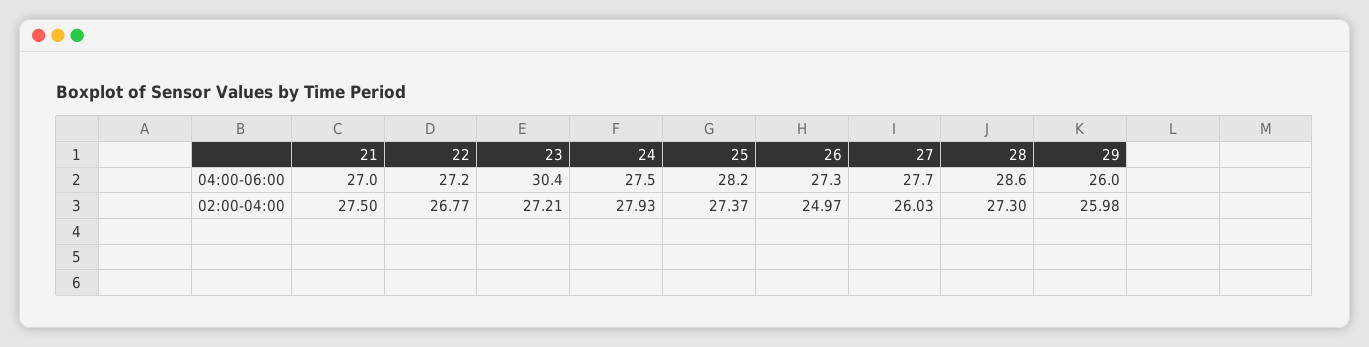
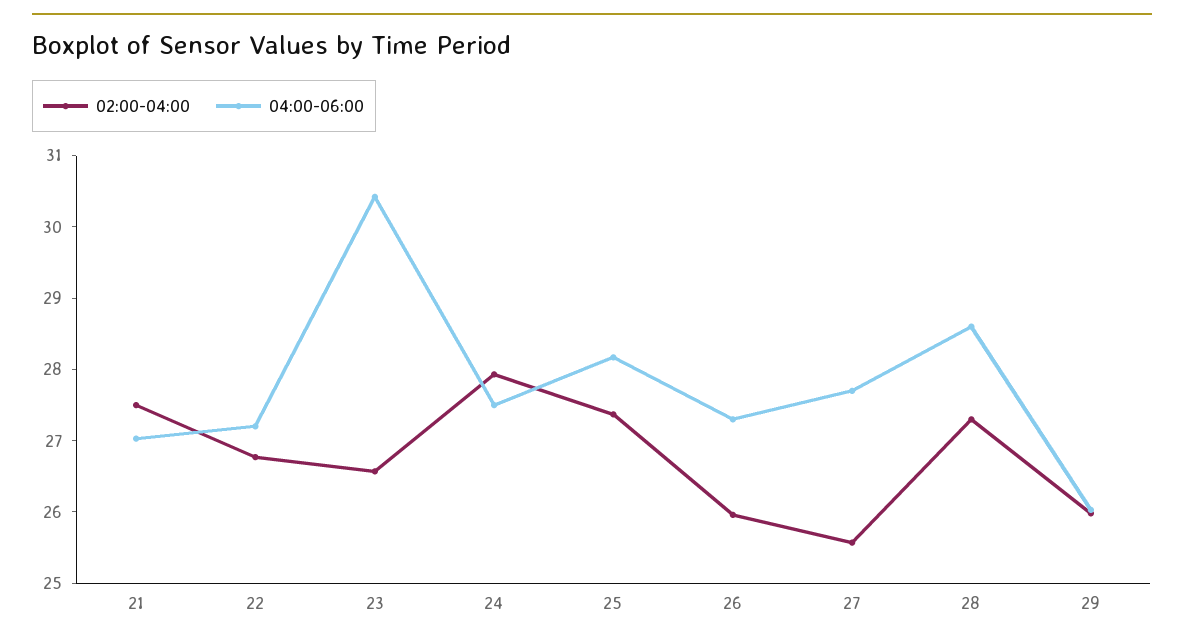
02:00-04:00, 23: 27.21 -> 26.6
02:00-04:00, 26: 24.97 -> 26
02:00-04:00, 27: 26.03 -> 25.6

